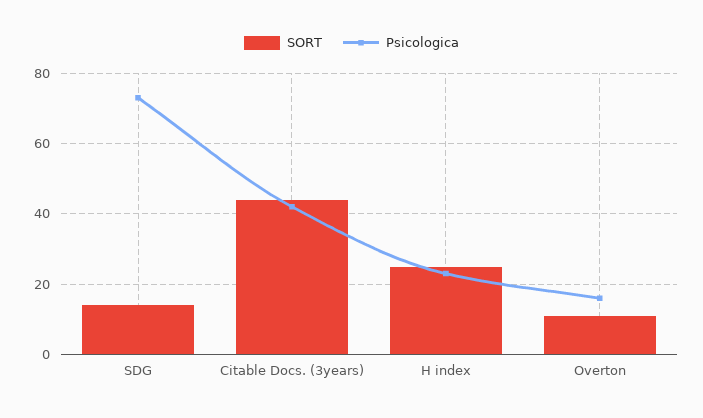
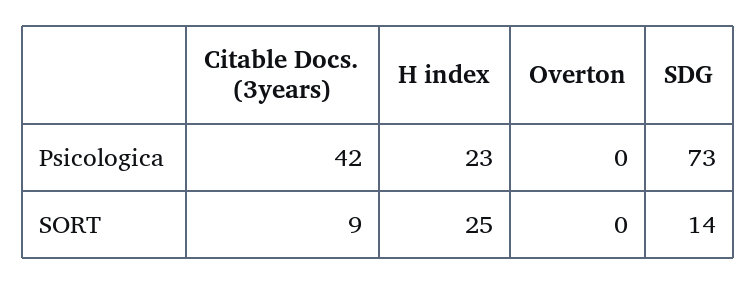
SORT, Citable Docs. (3years): 45 -> 9
SORT, Overton: 10 -> 0
Psicologica, Overton: 15 -> 0

